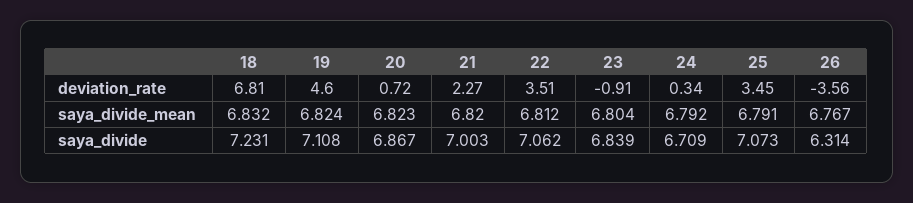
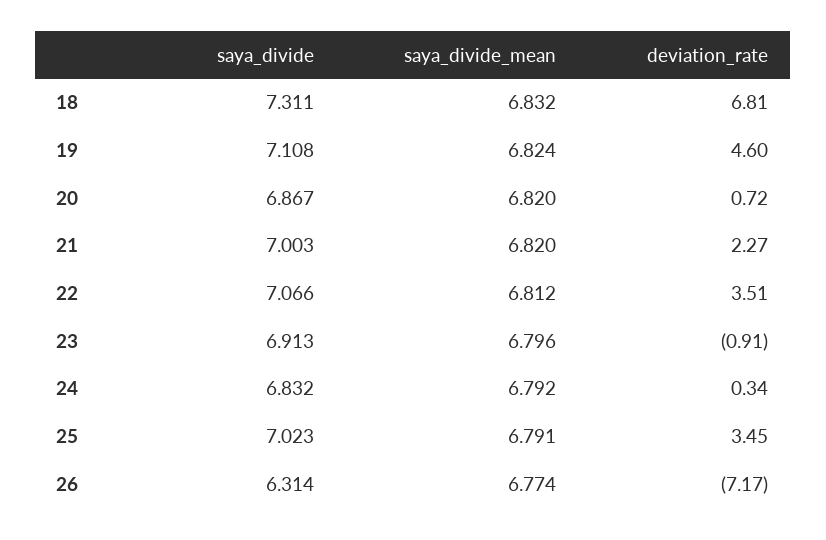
26, deviation_rate: -3.56 -> -7.17
20, saya_divide_mean: 6.823 -> 6.82
23, saya_divide_mean: 6.804 -> 6.796
26, saya_divide_mean: 6.767 -> 6.774
18, saya_divide: 7.231 -> 7.311
22, saya_divide: 7.062 -> 7.066
23, saya_divide: 6.839 -> 6.913
24, saya_divide: 6.709 -> 6.832
25, saya_divide: 7.073 -> 7.023

